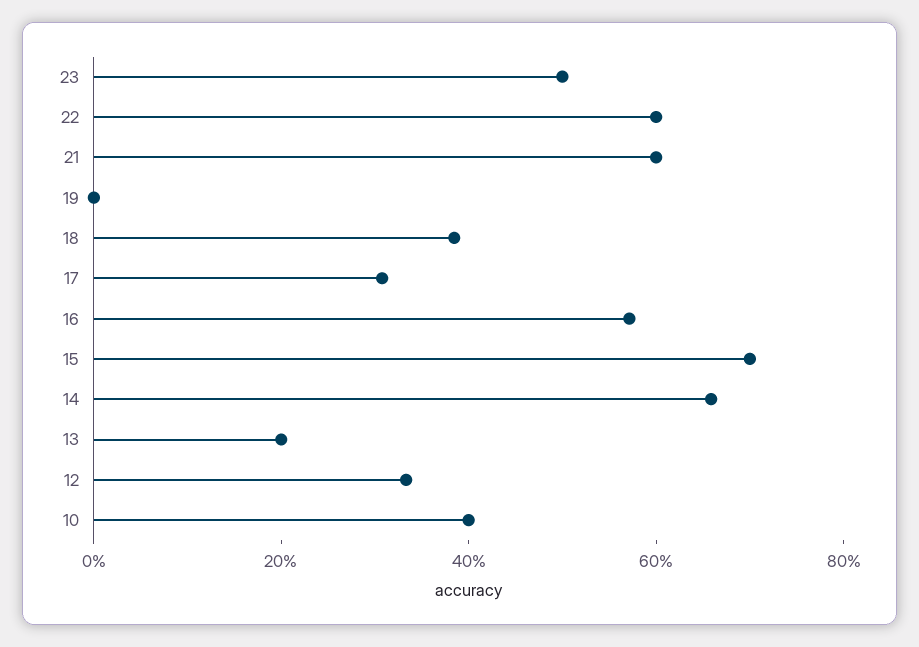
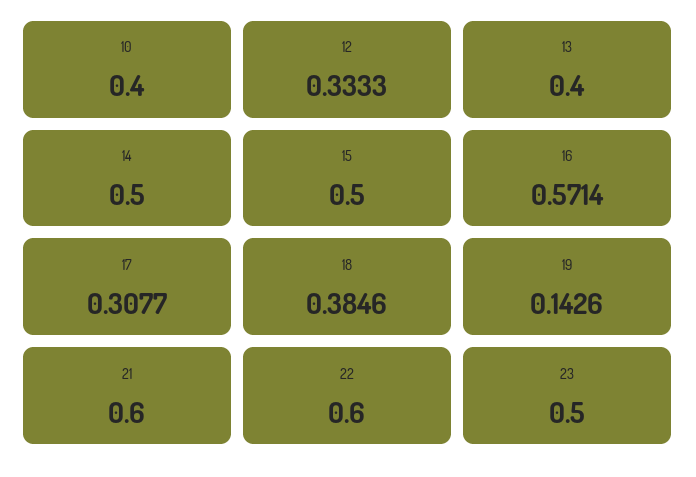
19: 0 -> 0.1426
15: 0.7 -> 0.5
14: 0.65 -> 0.5
13: 0.2 -> 0.4

